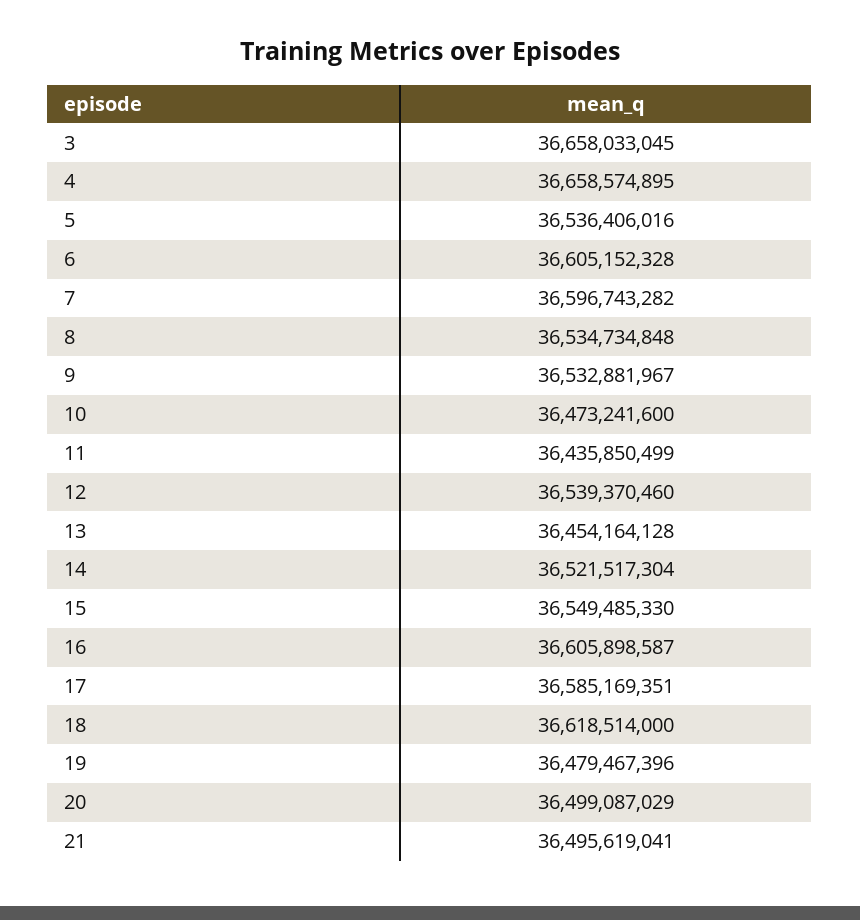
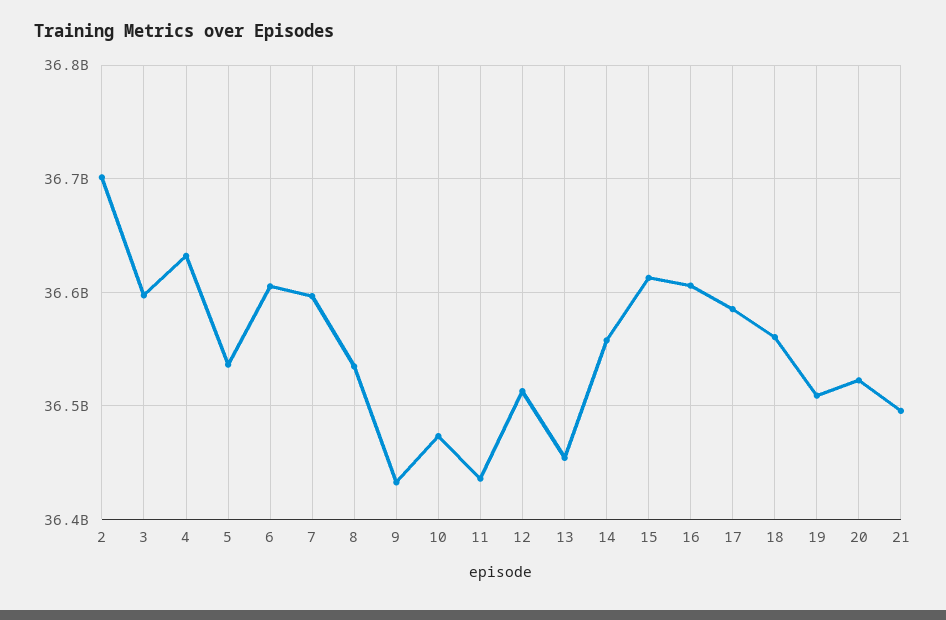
3: 36658033045 -> 36600000000
4: 36658574895 -> 36630000000
9: 36532881967 -> 36430000000
12: 36539370460 -> 36510000000
14: 36521517304 -> 36560000000
15: 36549485330 -> 36610000000
18: 36618514000 -> 36560000000
19: 36479467396 -> 36510000000
20: 36499087029 -> 36520000000
2: none -> 36700000000

